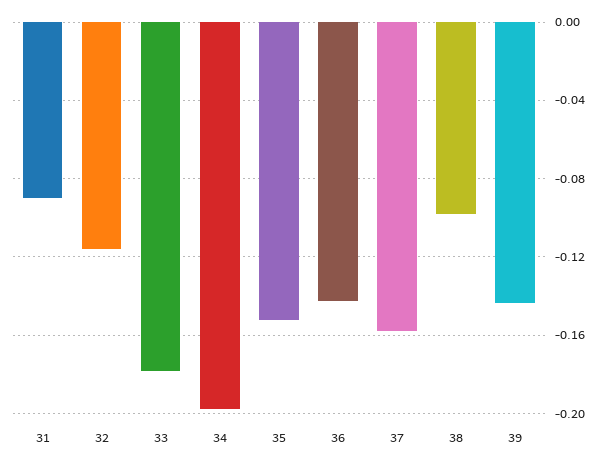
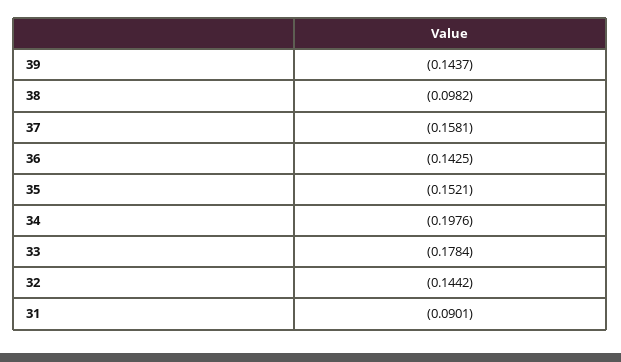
32: -0.115 -> -0.1442

